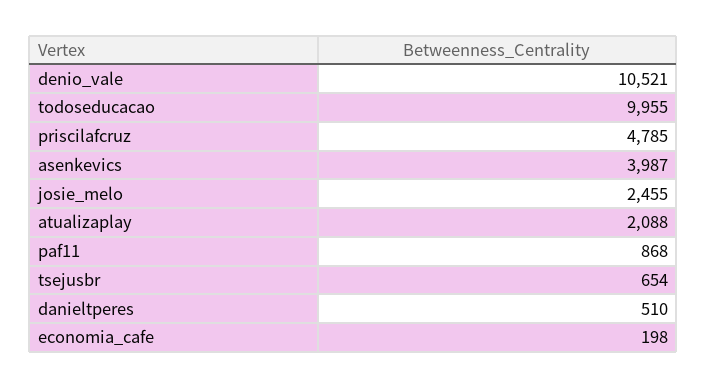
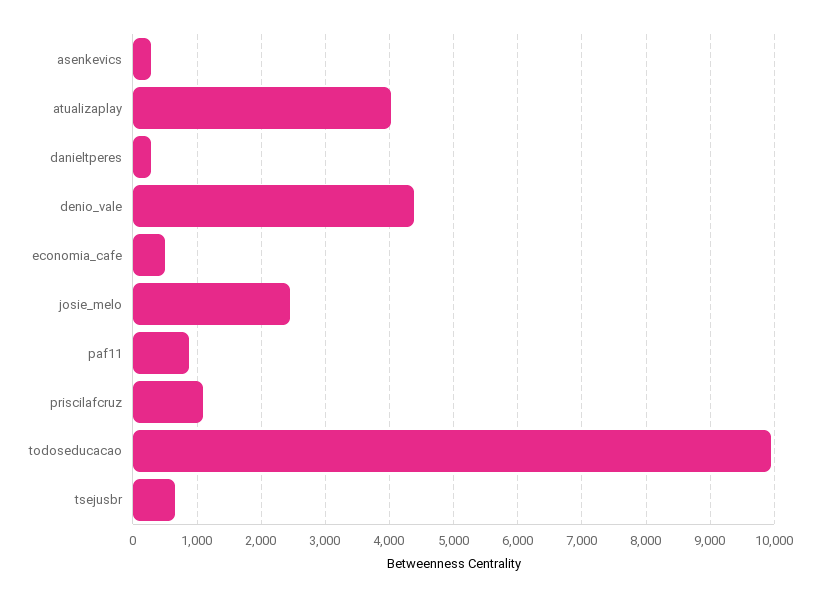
denio_vale: 10521 -> 4400
priscilafcruz: 4785 -> 1100
asenkevics: 3987 -> 300
atualizaplay: 2088 -> 4000
danieltperes: 510 -> 300
economia_cafe: 198 -> 500

